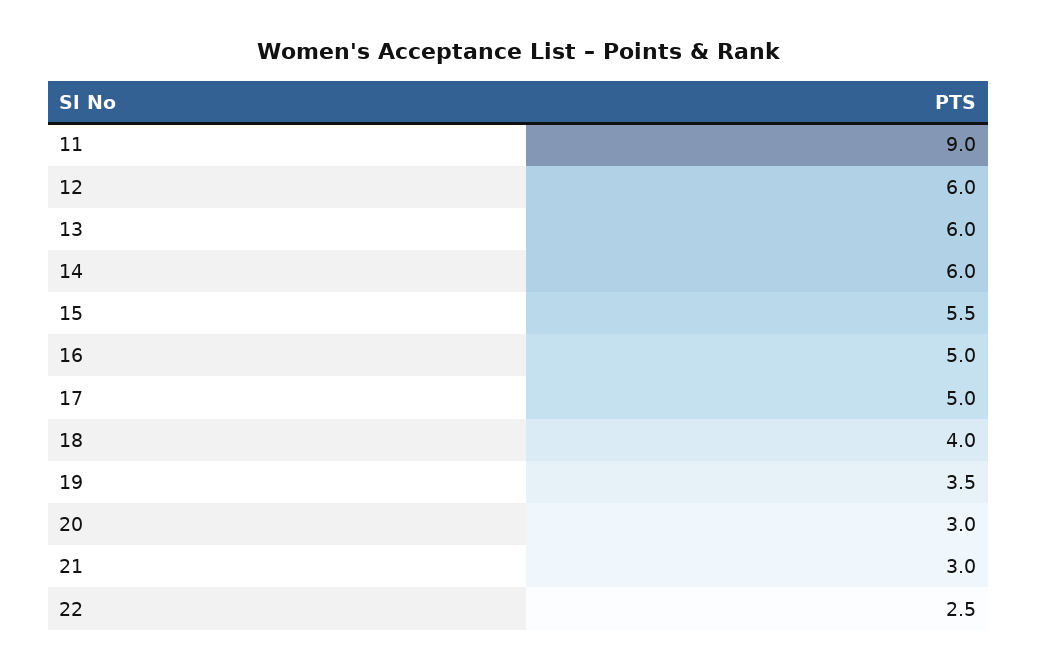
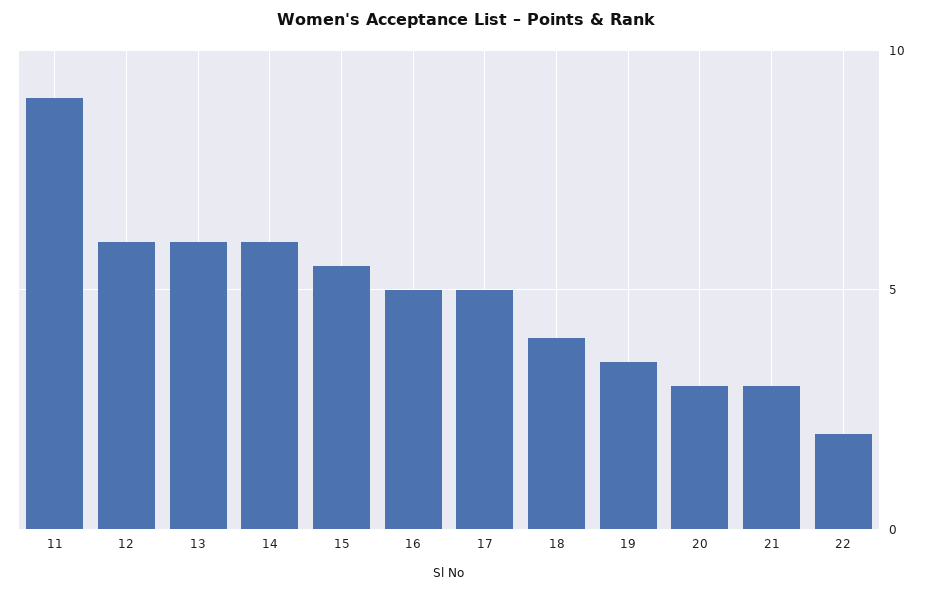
22: 2.5 -> 2

